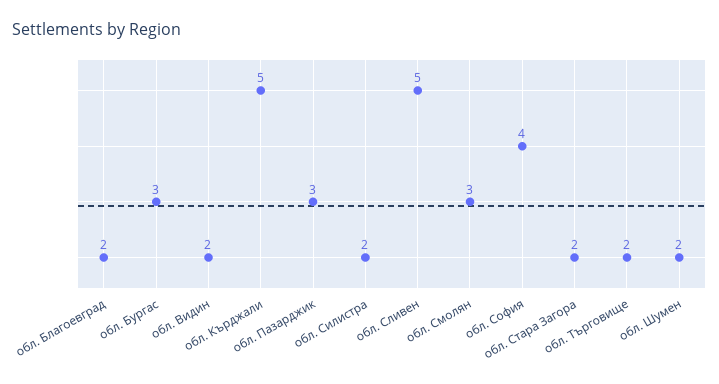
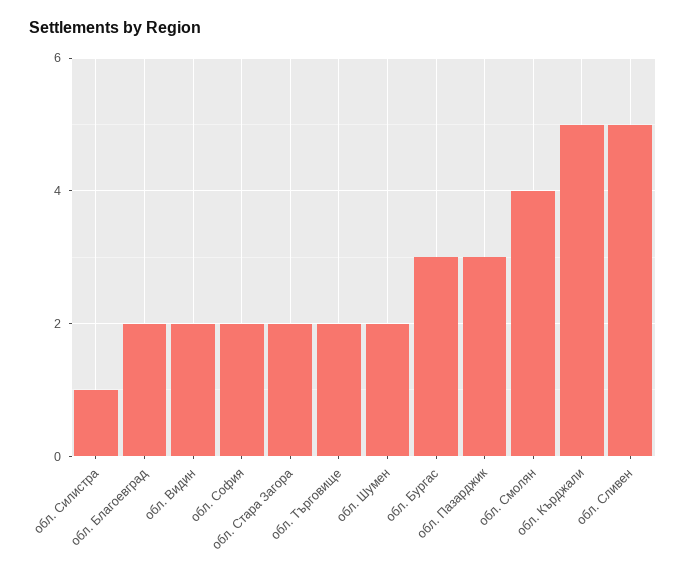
обл. Силистра: 2 -> 1
обл. Смолян: 3 -> 4
обл. София: 4 -> 2

